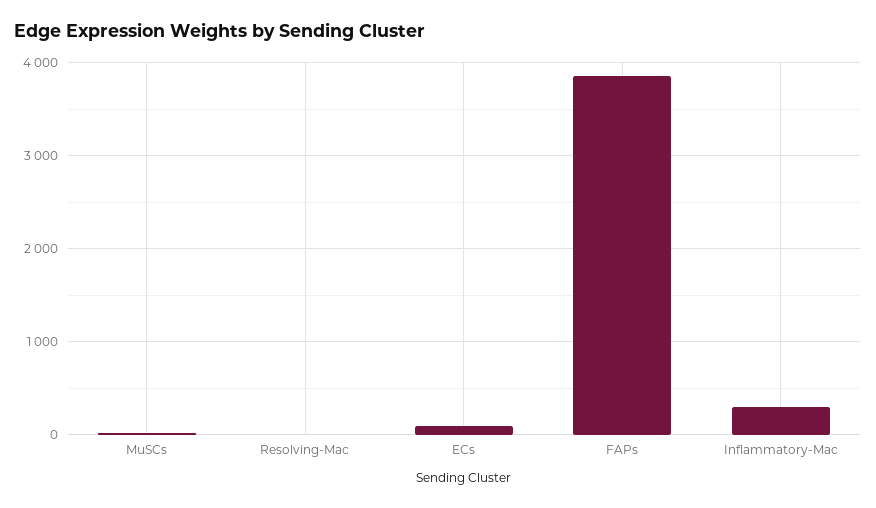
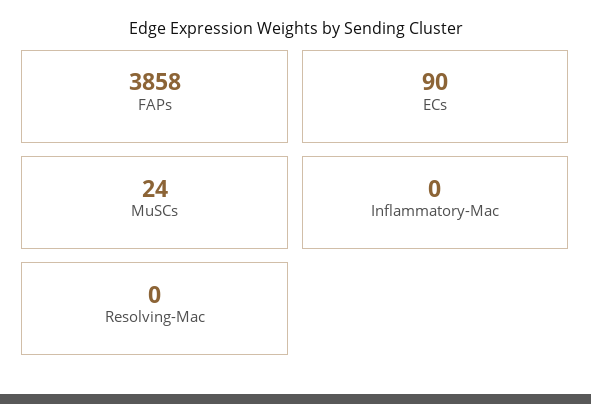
Inflammatory-Mac: 300 -> 0

